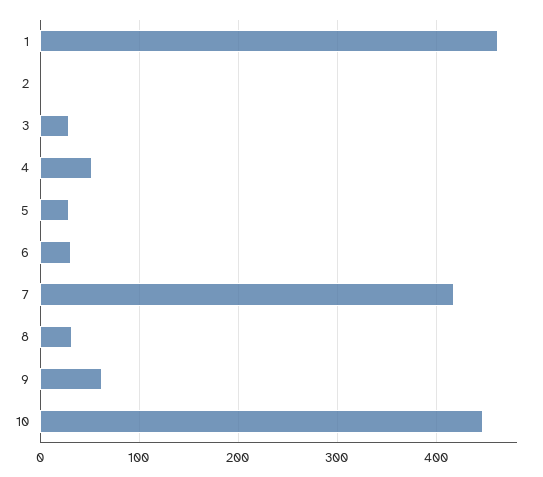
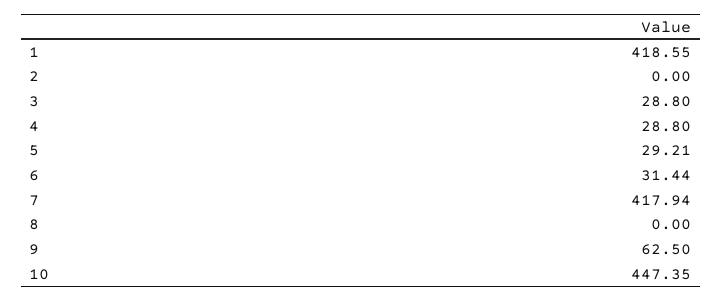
1: 460 -> 418.55
4: 50 -> 28.8
8: 30 -> 0

